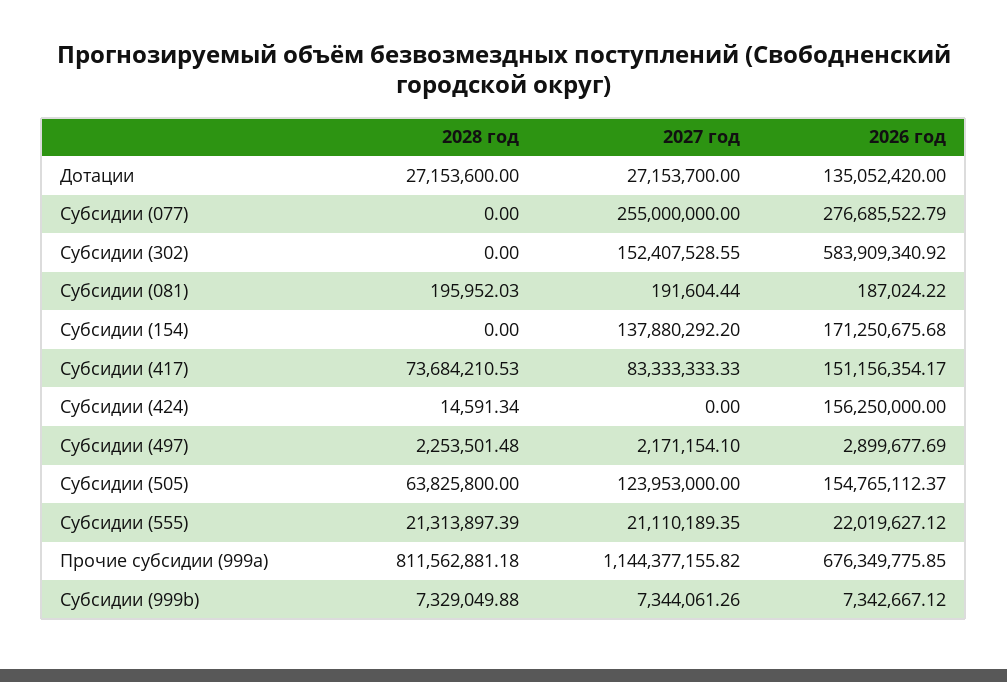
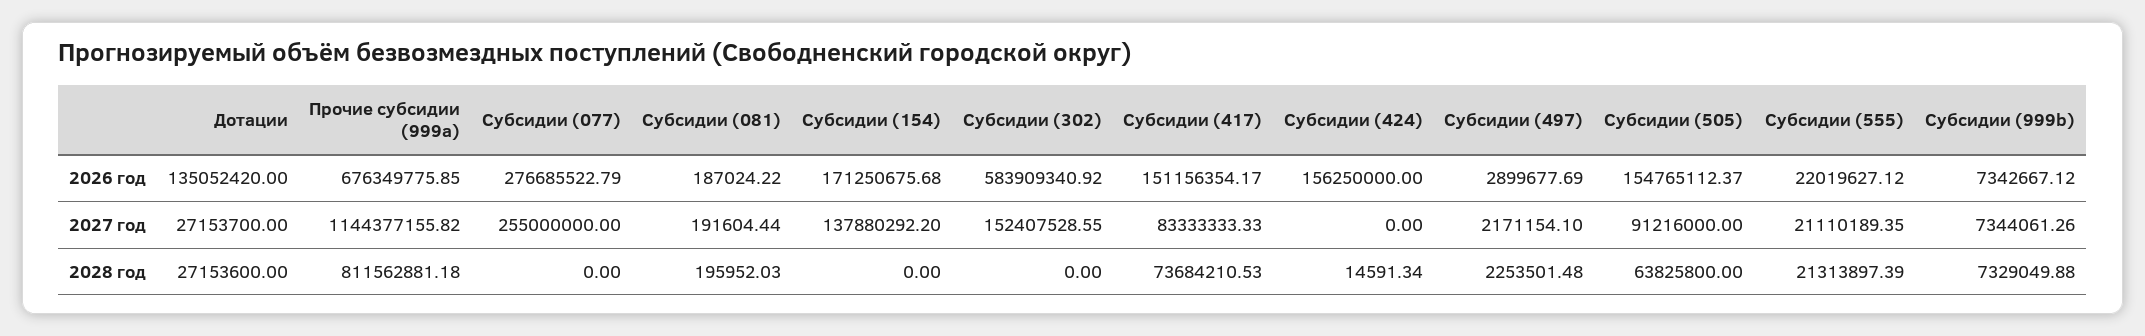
2027 год, Субсидии (505): 123953000 -> 91216000

